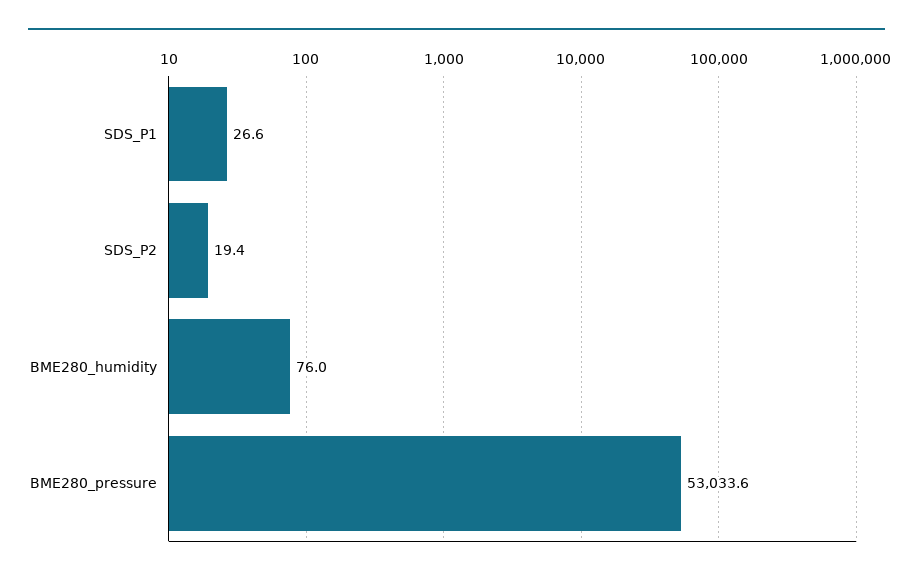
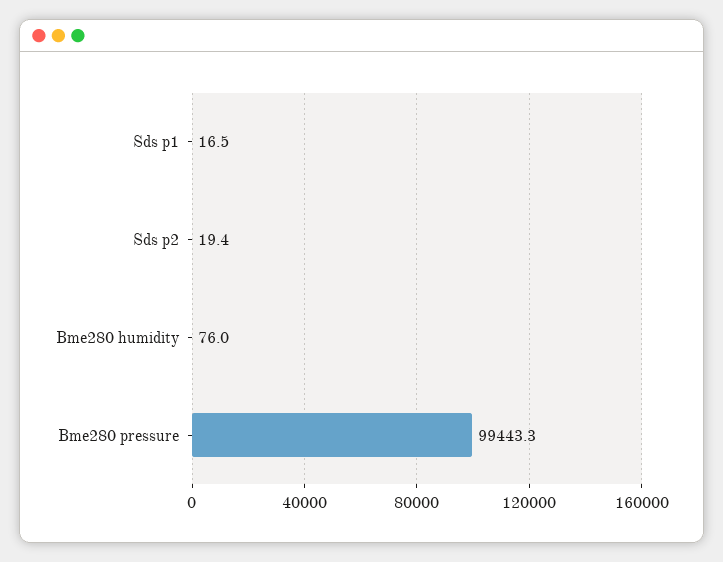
SDS_P1: 26.6 -> 16.5
BME280_pressure: 53033.6 -> 99443.3

